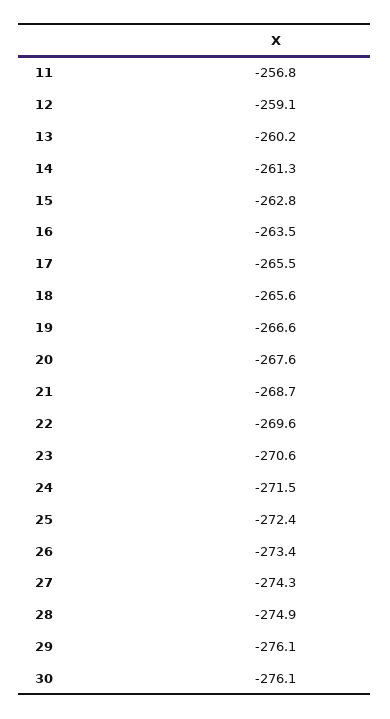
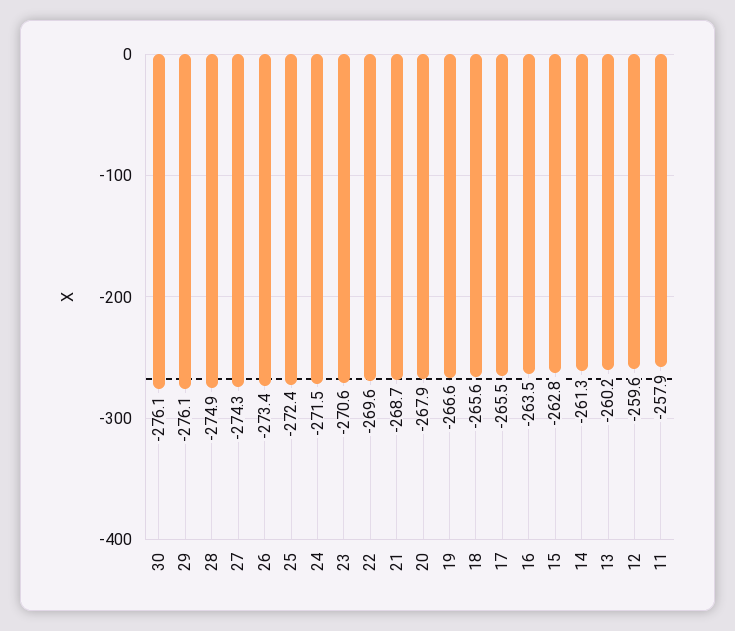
11: -256.8 -> -257.9
12: -259.1 -> -259.6
20: -267.6 -> -267.9

